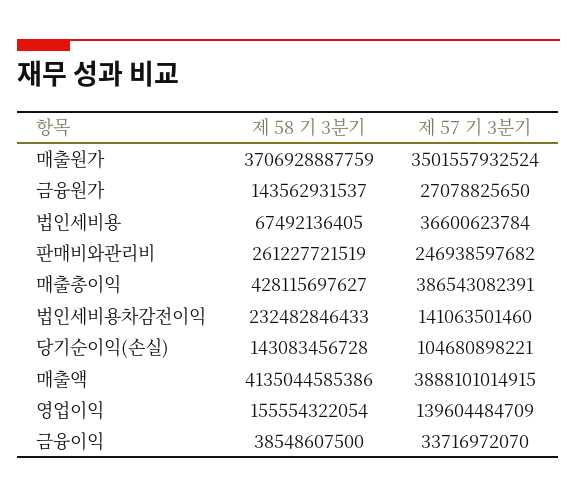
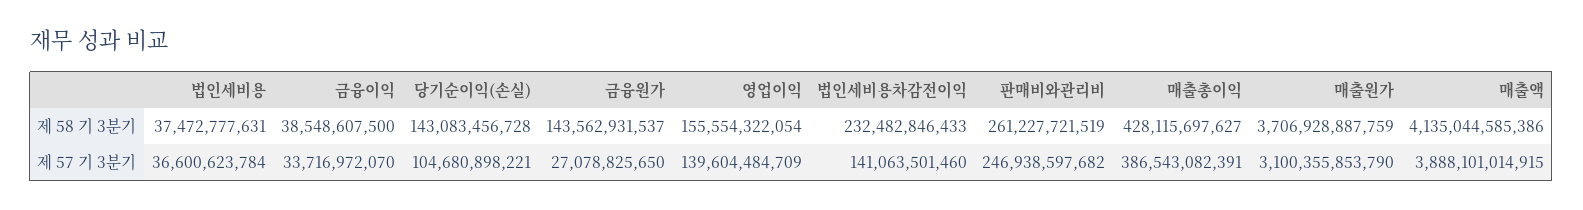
제 57 기 3분기, 매출원가: 3501557932524 -> 3100355853790
제 58 기 3분기, 법인세비용: 67492136405 -> 37472777631

